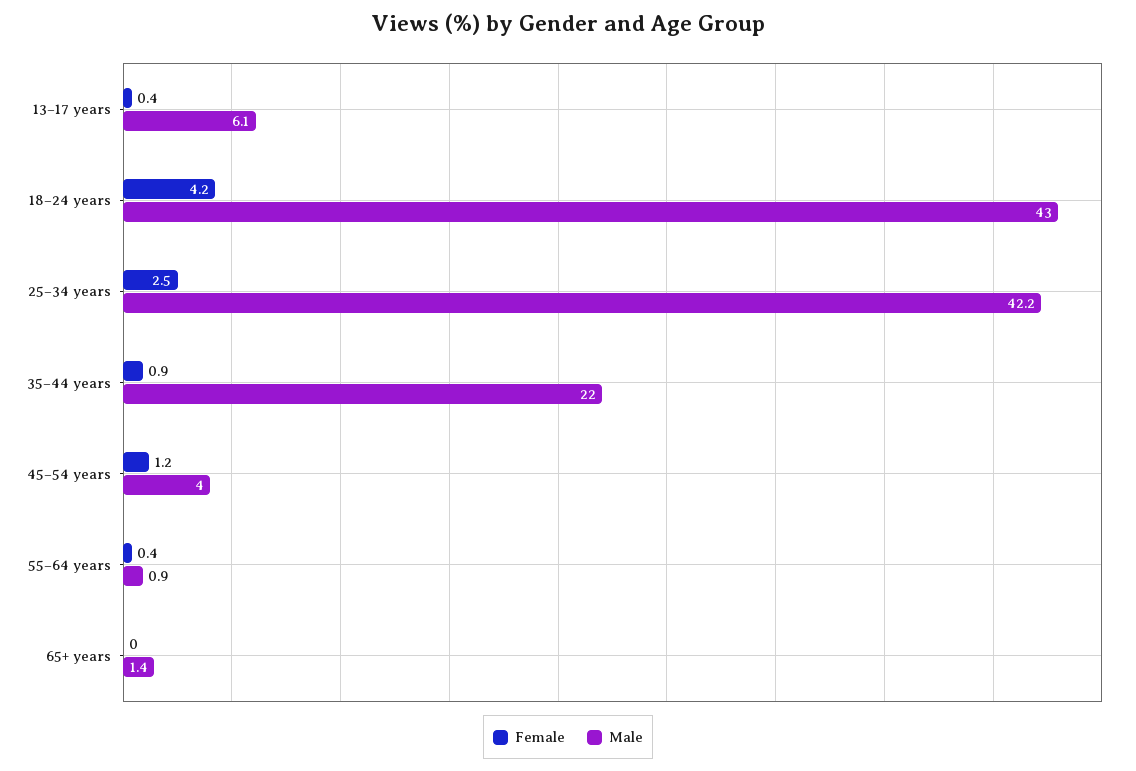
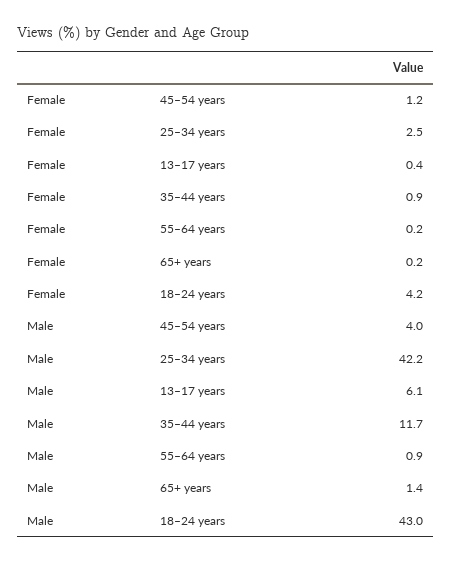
Male, 35–44 years: 22 -> 11.7
Female, 55–64 years: 0.4 -> 0.2
Female, 65+ years: 0 -> 0.2

